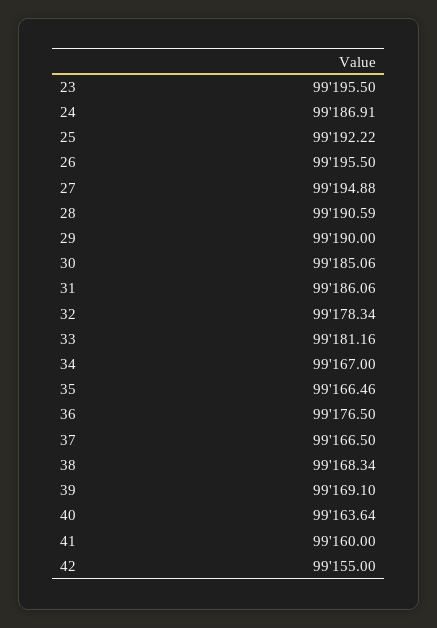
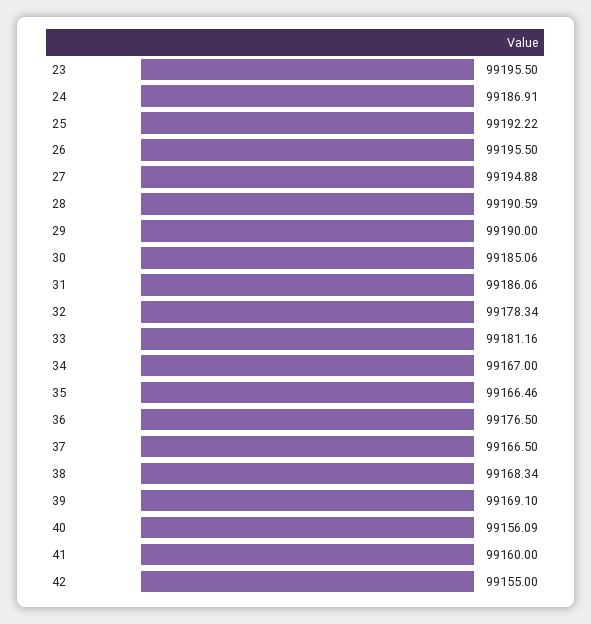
40: 99163.64 -> 99156.09

